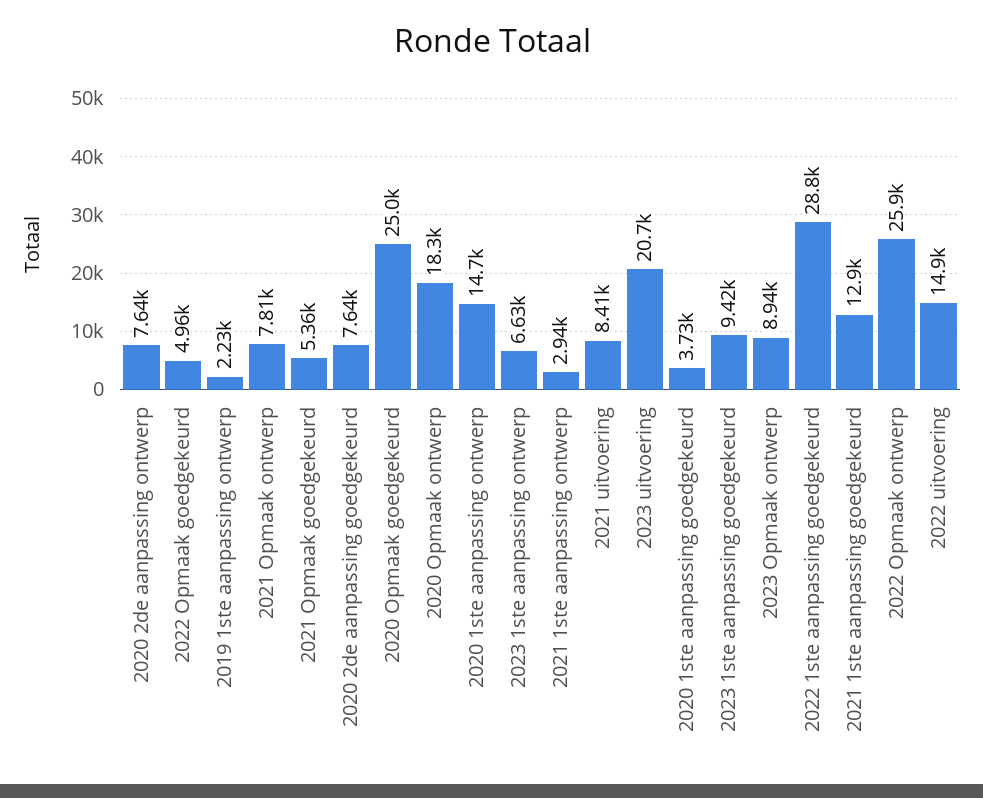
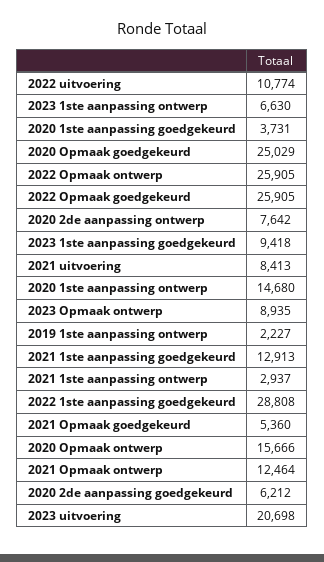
2022 Opmaak goedgekeurd: 4960 -> 25905
2021 Opmaak ontwerp: 7810 -> 12464
2020 2de aanpassing goedgekeurd: 7640 -> 6212
2020 Opmaak ontwerp: 18300 -> 15666
2022 uitvoering: 14900 -> 10774

